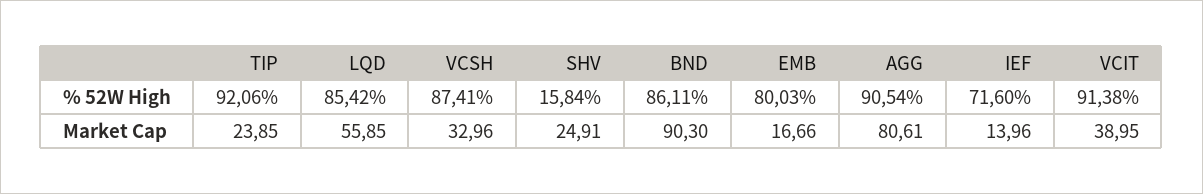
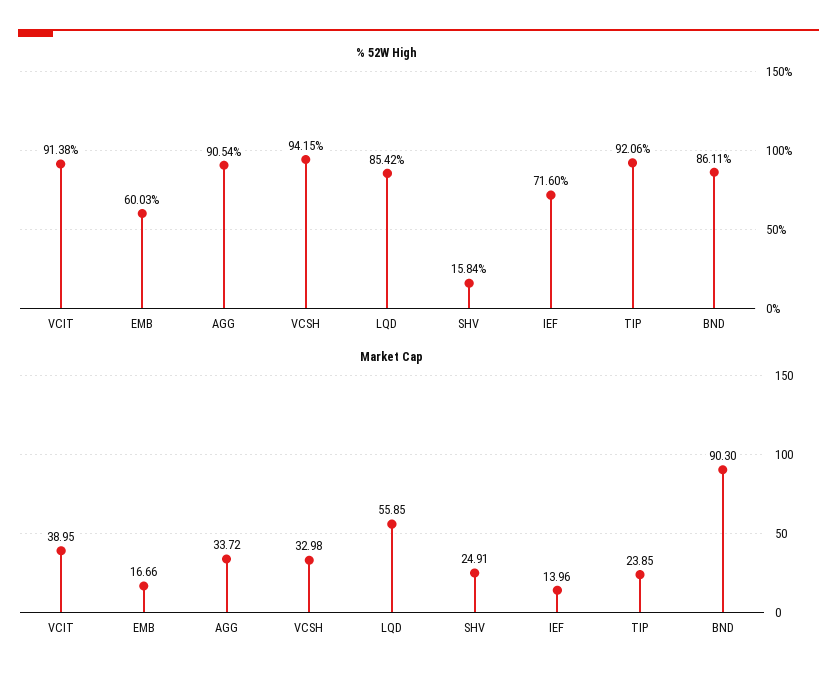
% 52W High, VCSH: 87.41 -> 94.15
% 52W High, EMB: 80.03 -> 60.03
Market Cap, VCSH: 32.96 -> 32.98
Market Cap, AGG: 80.61 -> 33.72

